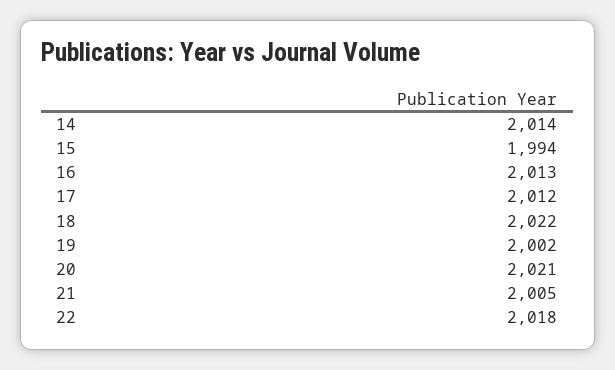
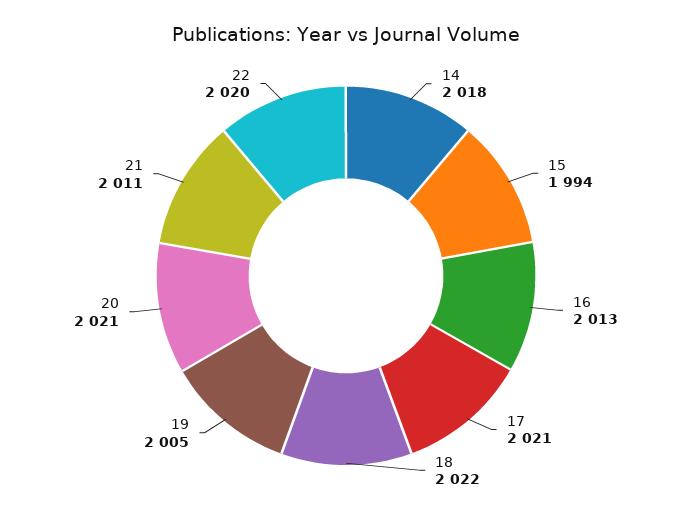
14: 2014 -> 2018
17: 2012 -> 2021
19: 2002 -> 2005
21: 2005 -> 2011
22: 2018 -> 2020

